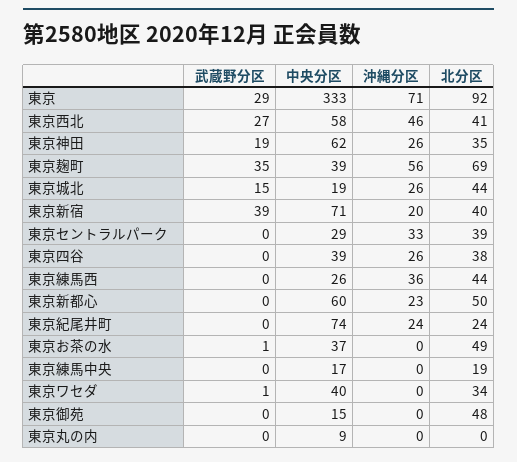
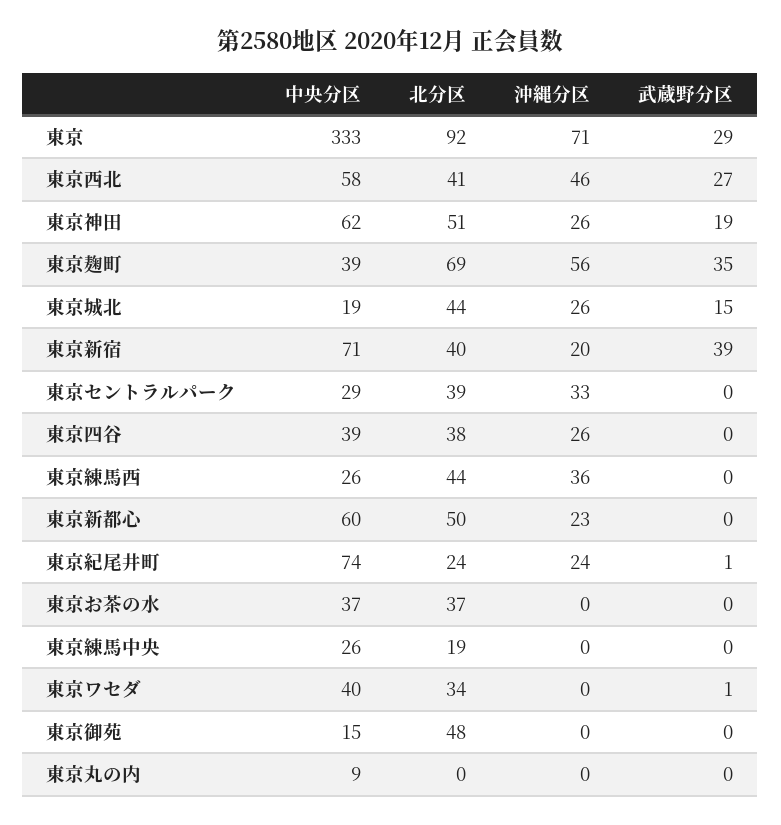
北分区, 東京神田: 35 -> 51
武蔵野分区, 東京紀尾井町: 0 -> 1
武蔵野分区, 東京お茶の水: 1 -> 0
北分区, 東京お茶の水: 49 -> 37
中央分区, 東京練馬中央: 17 -> 26

